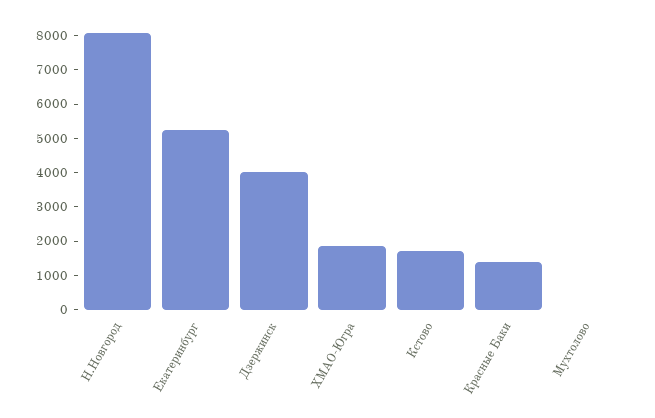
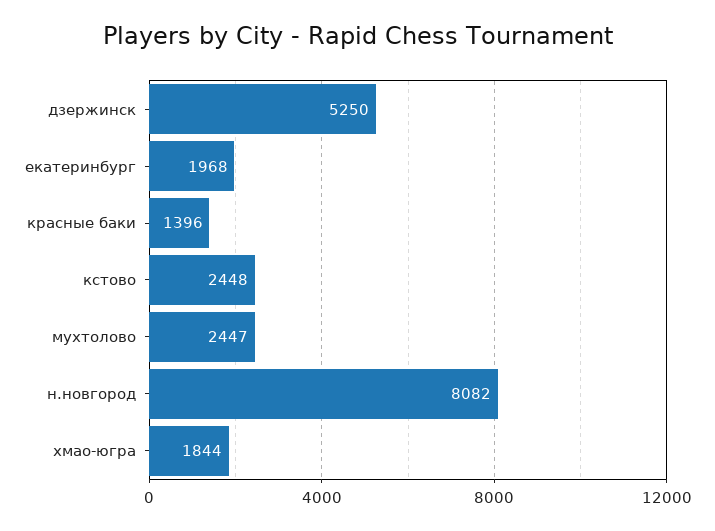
Екатеринбург: 5250 -> 1968
Дзержинск: 4000 -> 5250
Кстово: 1750 -> 2448
Мухтолово: 0 -> 2447

